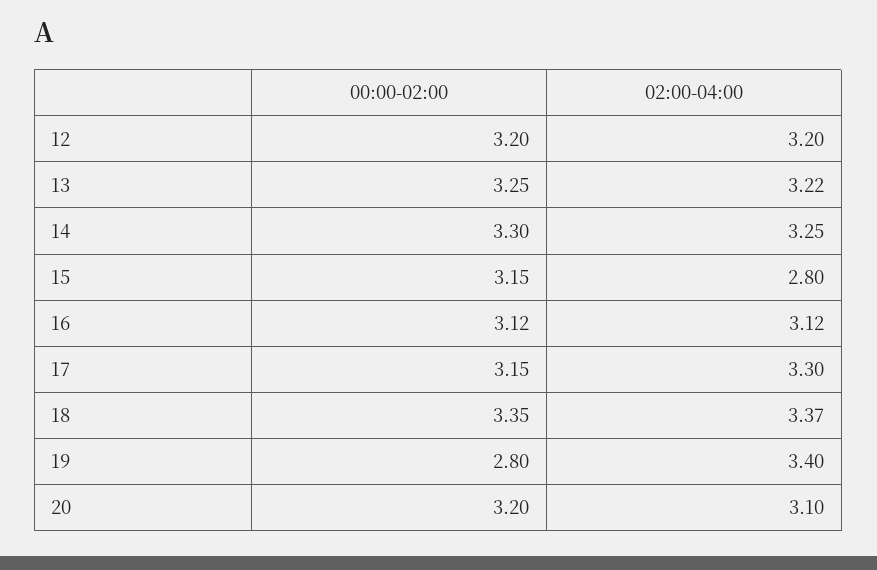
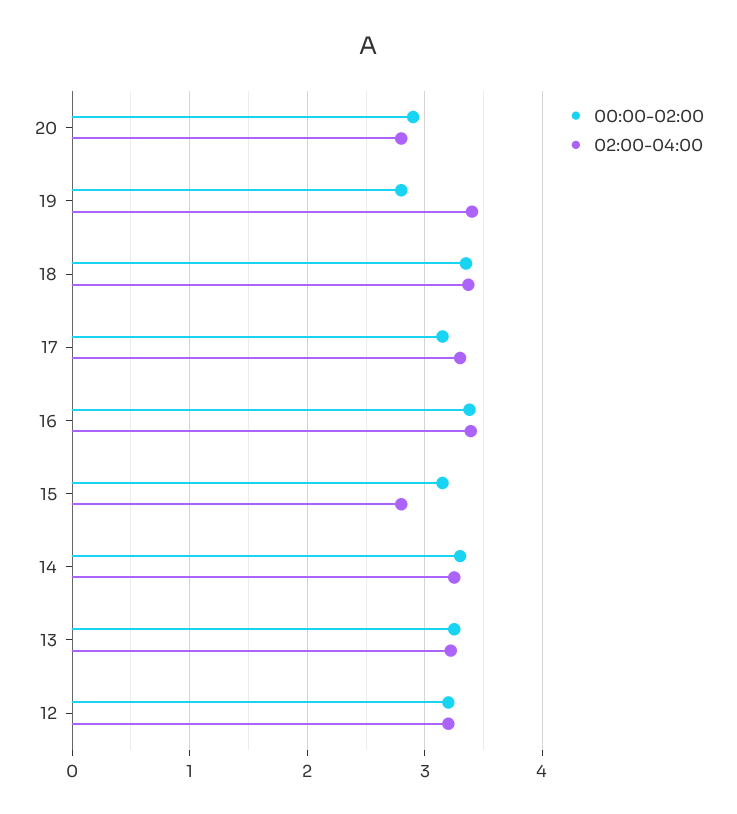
00:00-02:00, 16: 3.12 -> 3.4
02:00-04:00, 16: 3.12 -> 3.4
00:00-02:00, 20: 3.2 -> 2.9
02:00-04:00, 20: 3.1 -> 2.8

